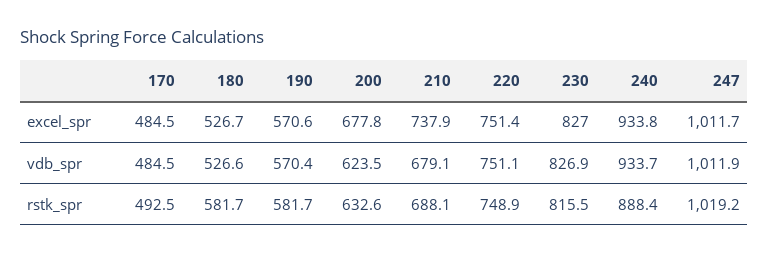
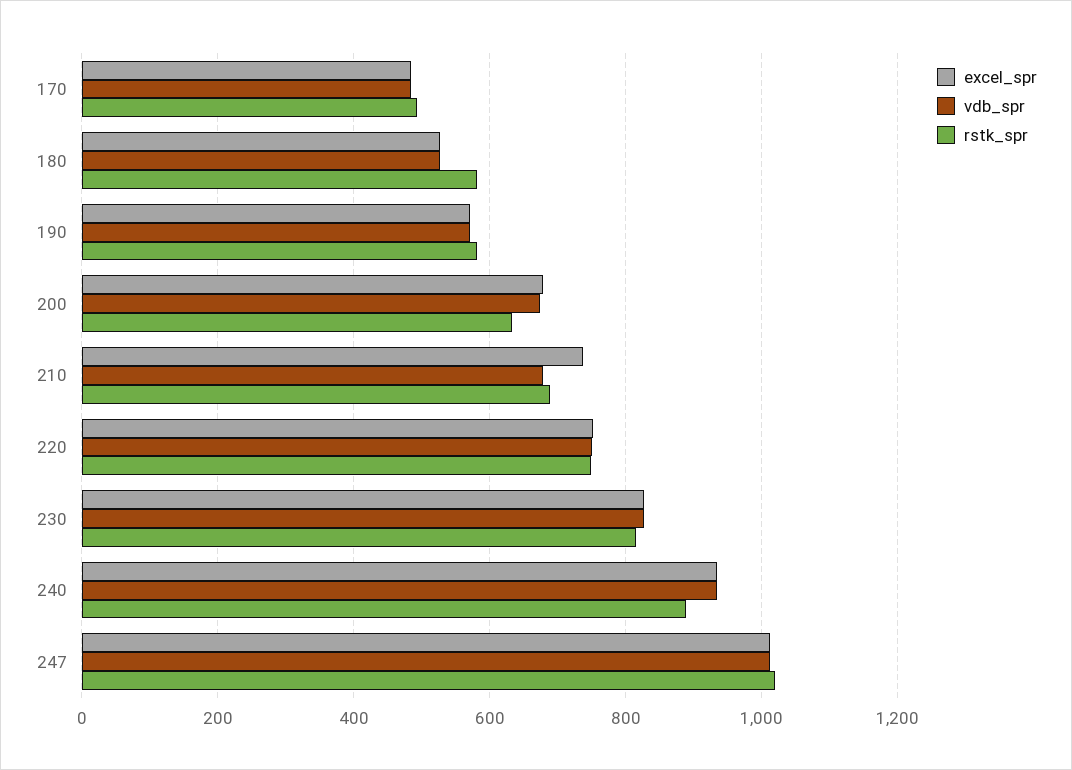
vdb_spr, 200: 623.5 -> 680

